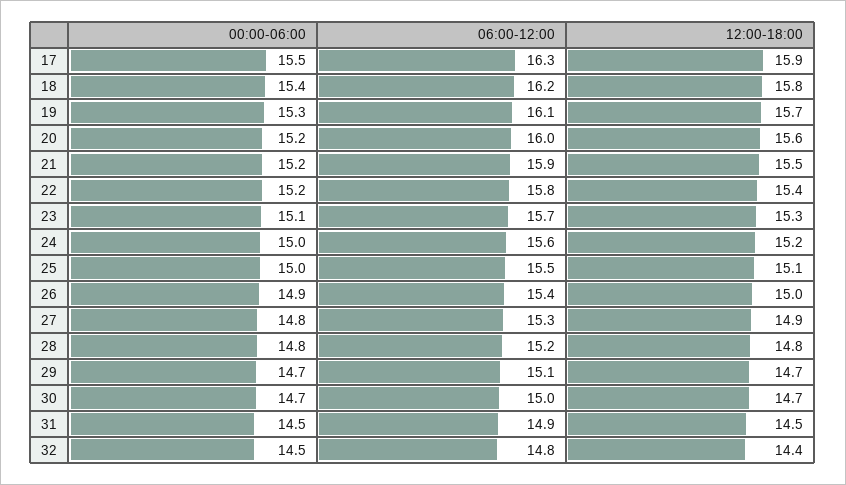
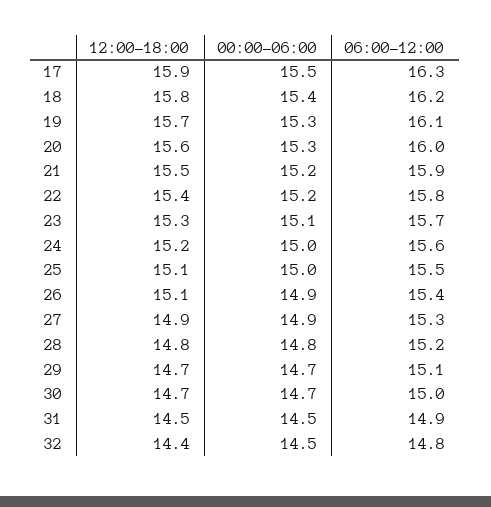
00:00-06:00, 20: 15.2 -> 15.3
12:00-18:00, 26: 15 -> 15.1
00:00-06:00, 27: 14.8 -> 14.9

